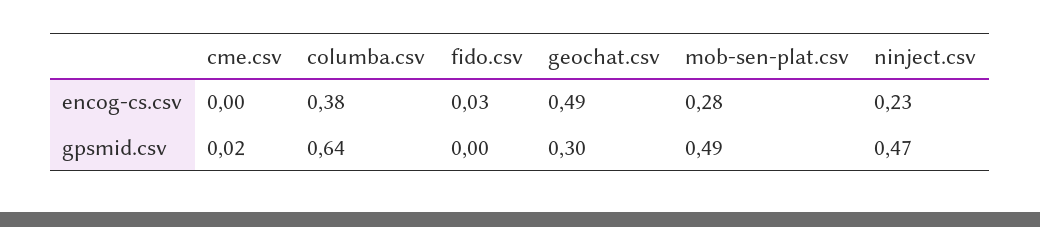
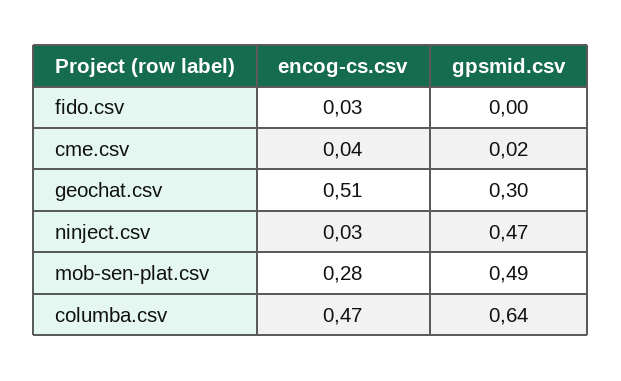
cme.csv, encog-cs.csv: 0 -> 0.04
columba.csv, encog-cs.csv: 0.38 -> 0.47
geochat.csv, encog-cs.csv: 0.49 -> 0.51
ninject.csv, encog-cs.csv: 0.23 -> 0.03

